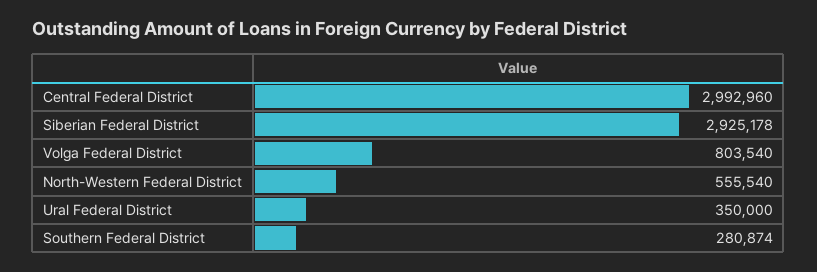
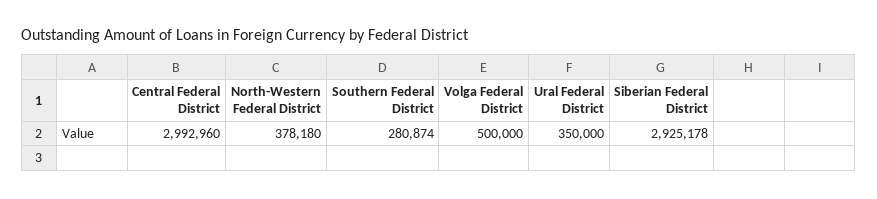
Volga Federal District: 803540 -> 500000
North-Western Federal District: 555540 -> 378180

